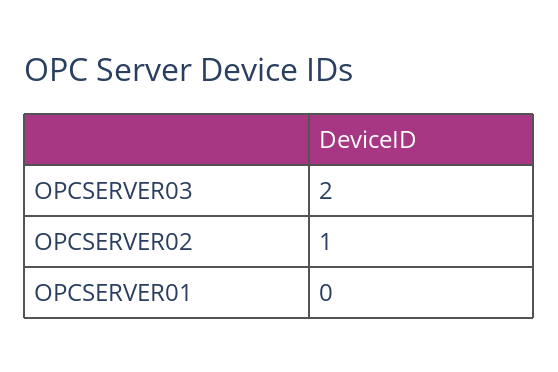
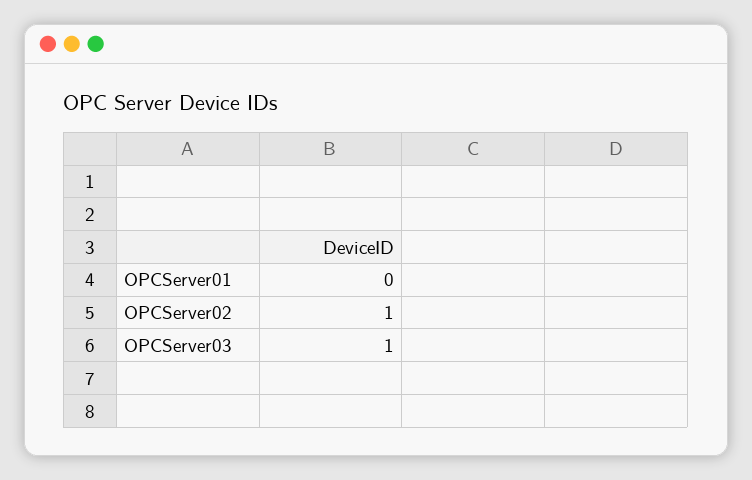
OPCSERVER03: 2 -> 1

